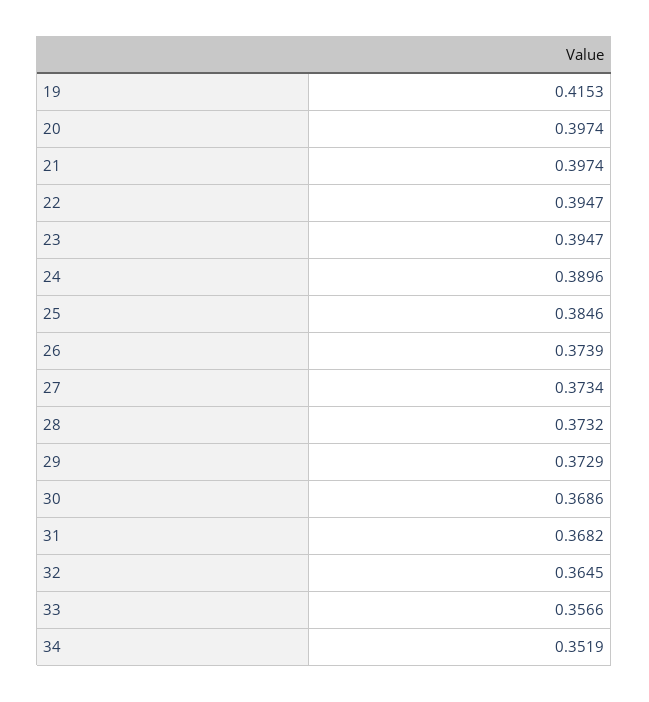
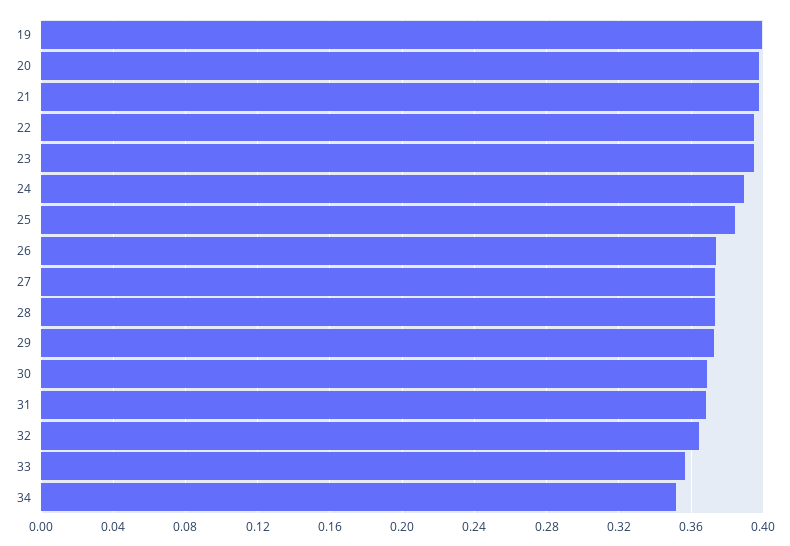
19: 0.4153 -> 0.4

